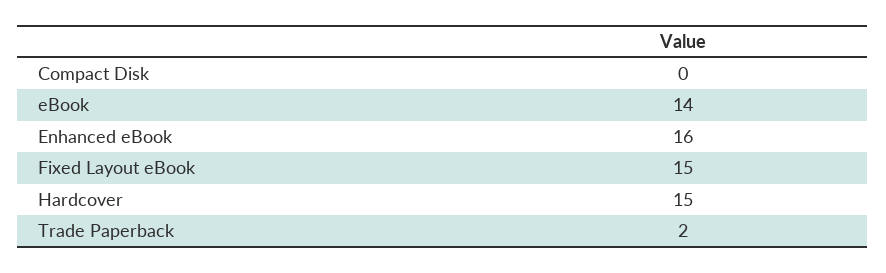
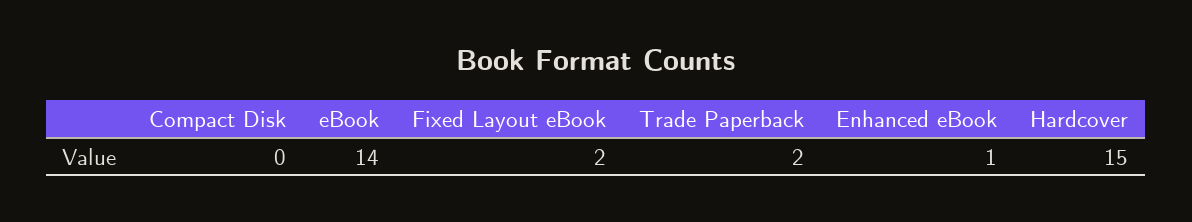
Enhanced eBook: 16 -> 1
Fixed Layout eBook: 15 -> 2

